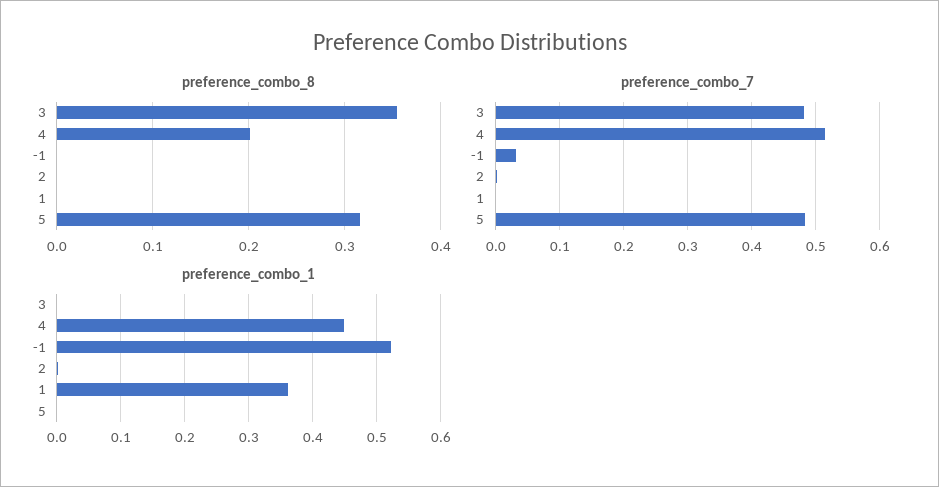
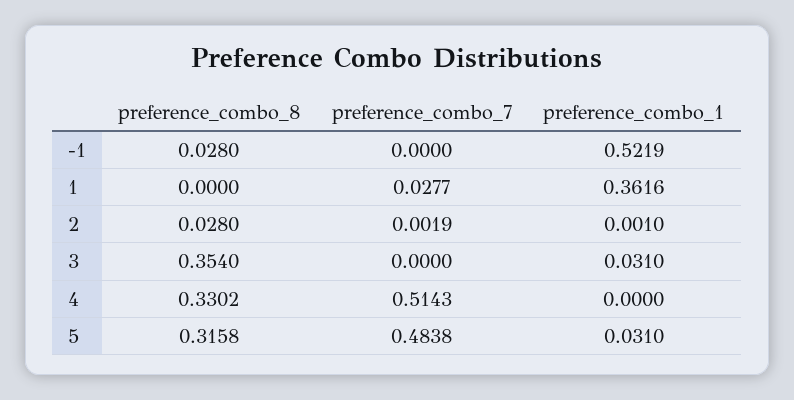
preference_combo_8, 4: 0.2 -> 0.3302
preference_combo_8, -1: 0 -> 0.028
preference_combo_8, 2: 0 -> 0.028
preference_combo_7, 3: 0.48 -> 0
preference_combo_7, -1: 0.03 -> 0
preference_combo_7, 1: 0 -> 0.0277
preference_combo_1, 3: 0 -> 0.031
preference_combo_1, 4: 0.45 -> 0
preference_combo_1, 5: 0 -> 0.031

